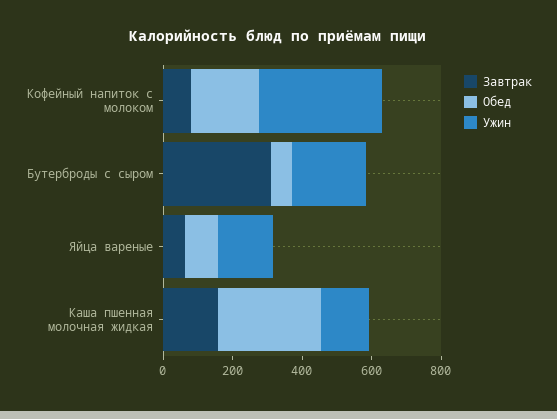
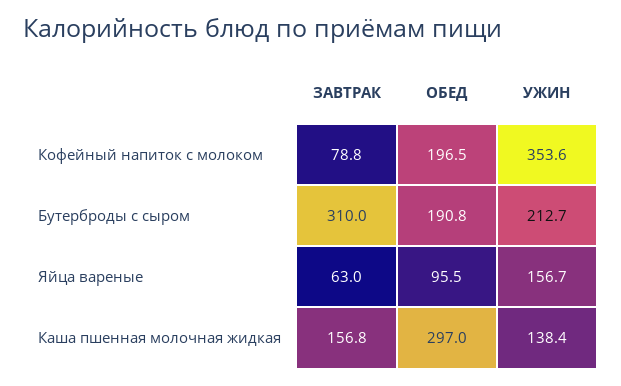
Обед, Бутерброды с сыром: 50 -> 190.8

